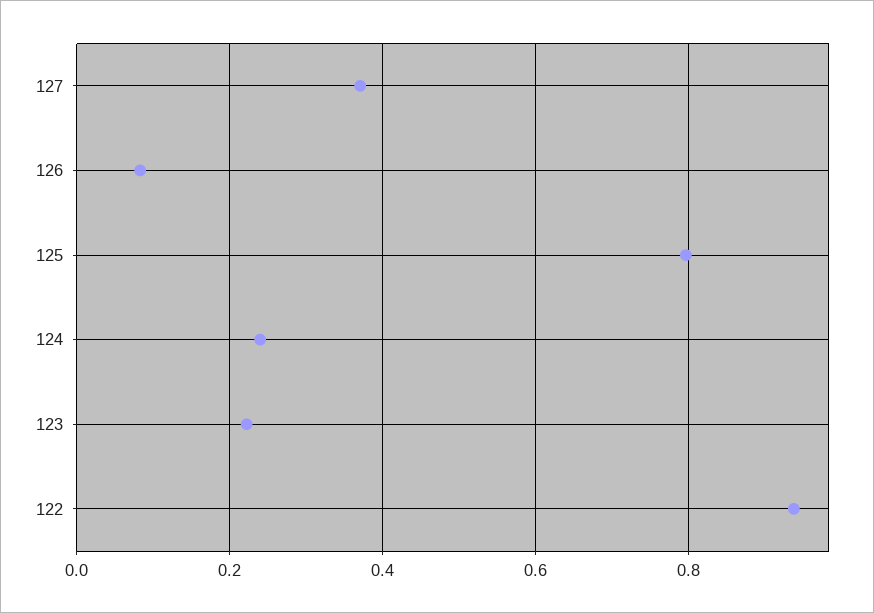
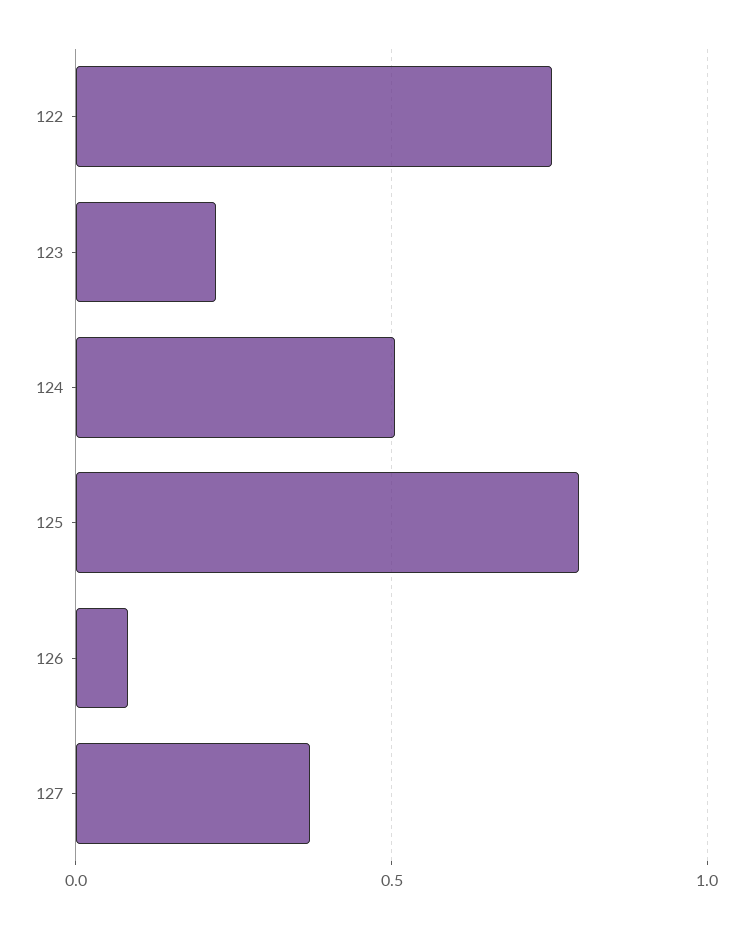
124: 0.24 -> 0.5
122: 0.94 -> 0.75

